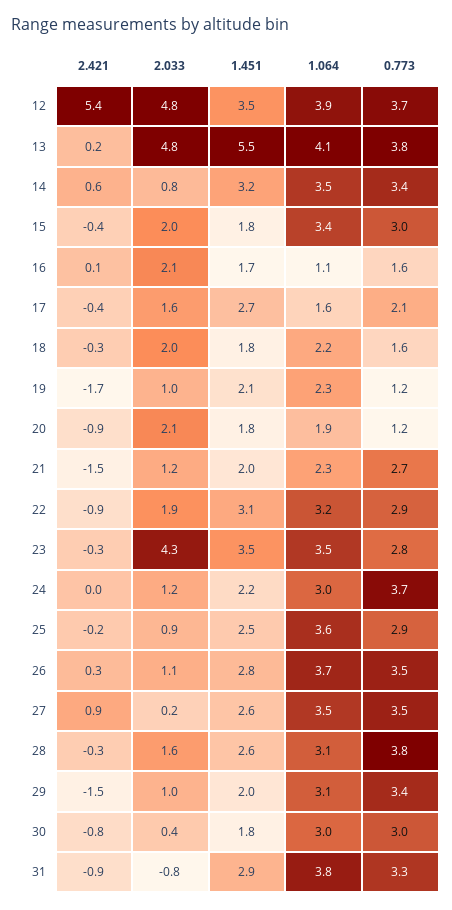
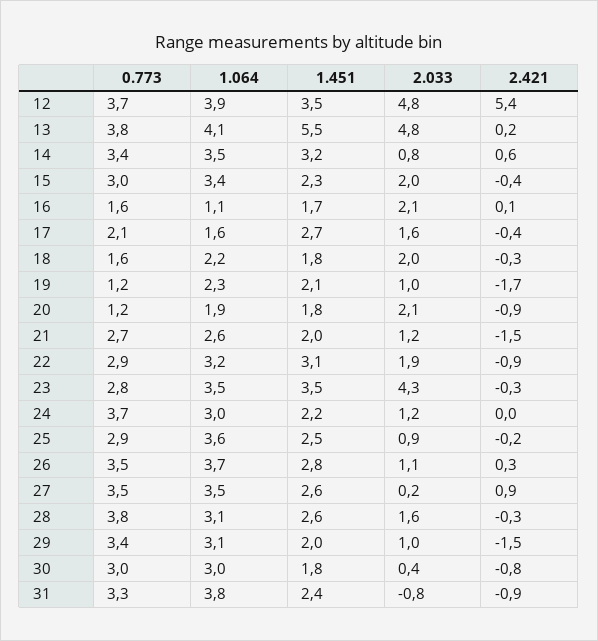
1.451, 15: 1.8 -> 2.3
1.064, 21: 2.3 -> 2.6
1.451, 31: 2.9 -> 2.4

